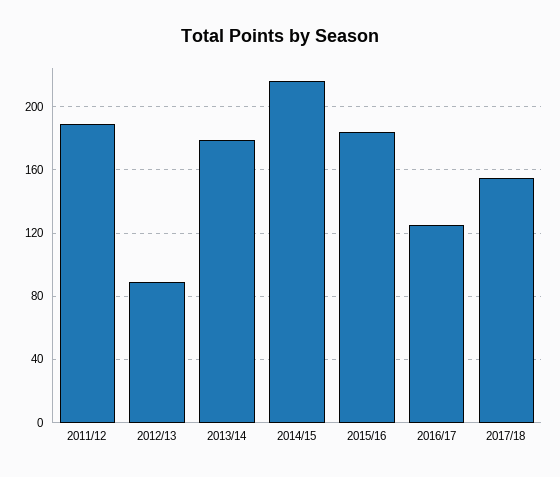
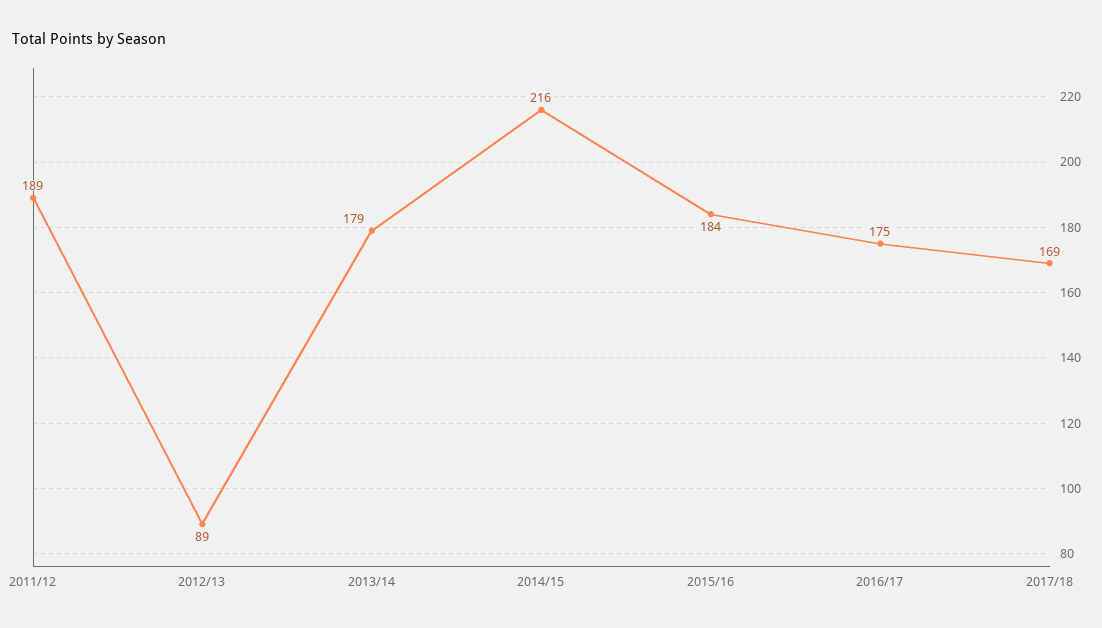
2016/17: 125 -> 175
2017/18: 155 -> 169

